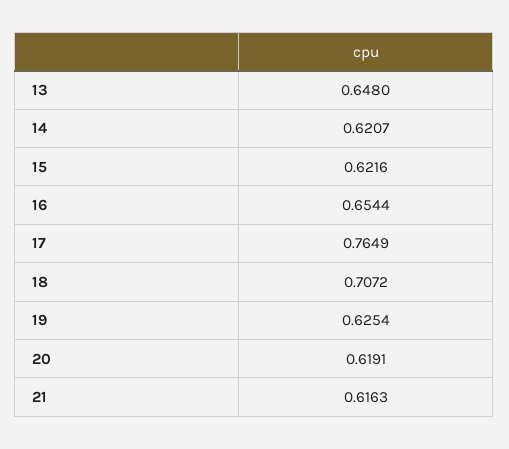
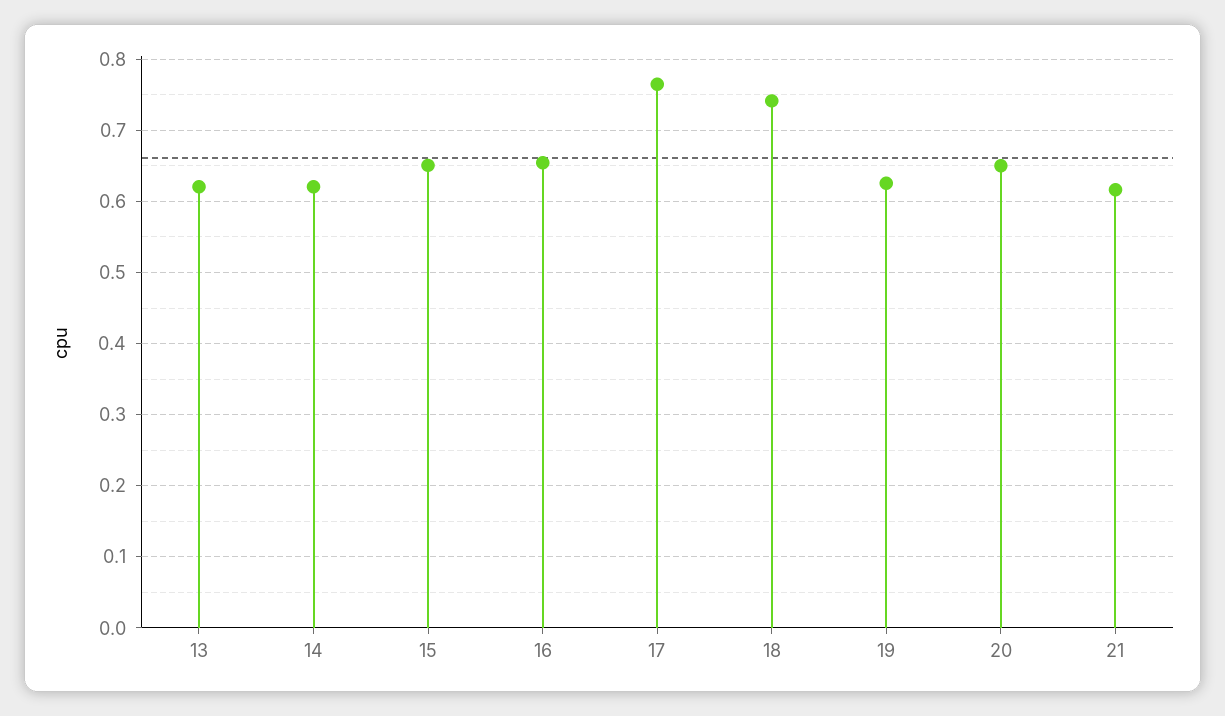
13: 0.648 -> 0.62
15: 0.6216 -> 0.65
18: 0.7072 -> 0.74
20: 0.6191 -> 0.65

